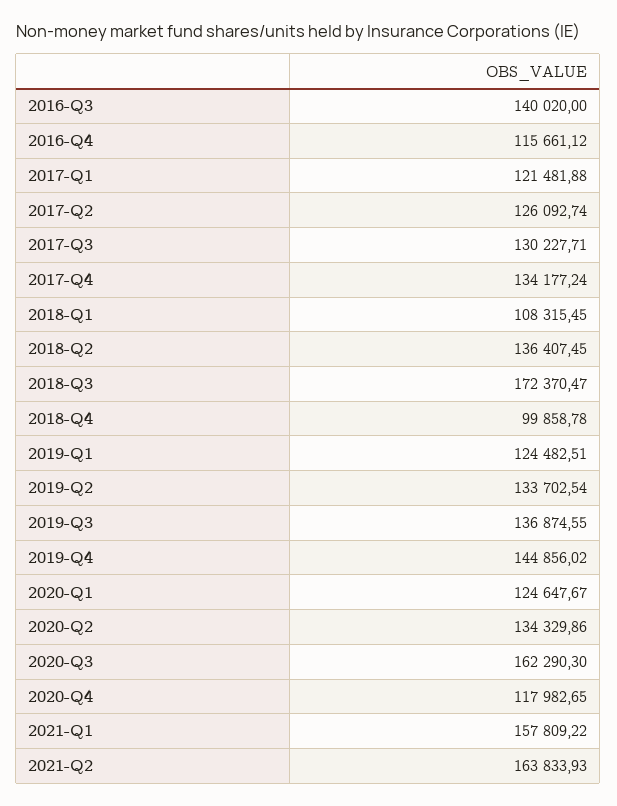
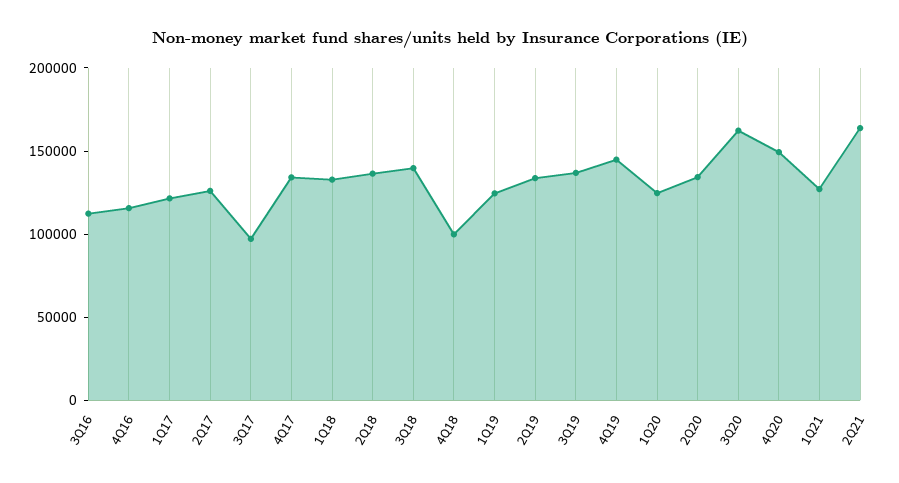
2016-Q3: 140020 -> 110000
2017-Q3: 130227.71 -> 100000
2018-Q1: 108315.45 -> 130000
2018-Q3: 172370.47 -> 140000
2020-Q4: 117982.65 -> 150000
2021-Q1: 157809.22 -> 130000

